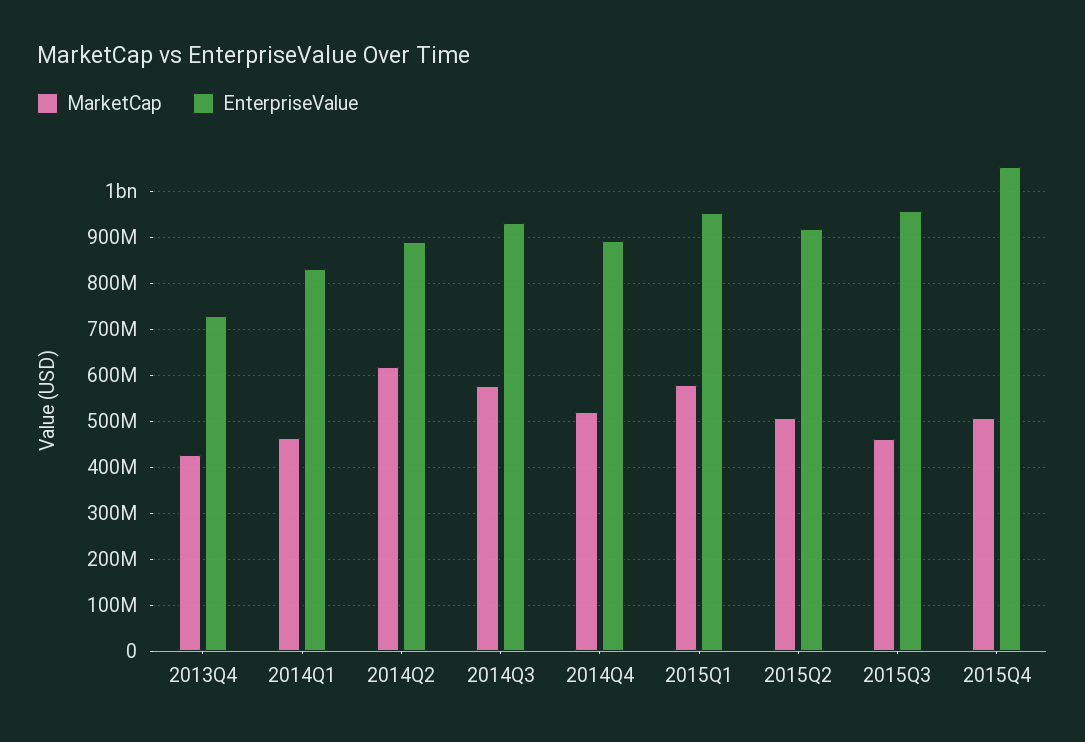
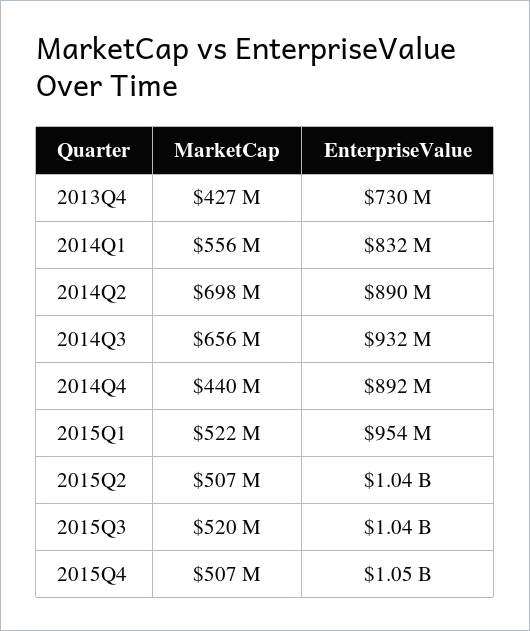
MarketCap, 2014Q1: 460000000 -> 556000000
MarketCap, 2014Q2: 620000000 -> 698000000
MarketCap, 2014Q3: 580000000 -> 656000000
MarketCap, 2014Q4: 520000000 -> 440000000
MarketCap, 2015Q1: 580000000 -> 522000000
EnterpriseValue, 2015Q2: 920000000 -> 1040000000
MarketCap, 2015Q3: 460000000 -> 520000000
EnterpriseValue, 2015Q3: 960000000 -> 1040000000

